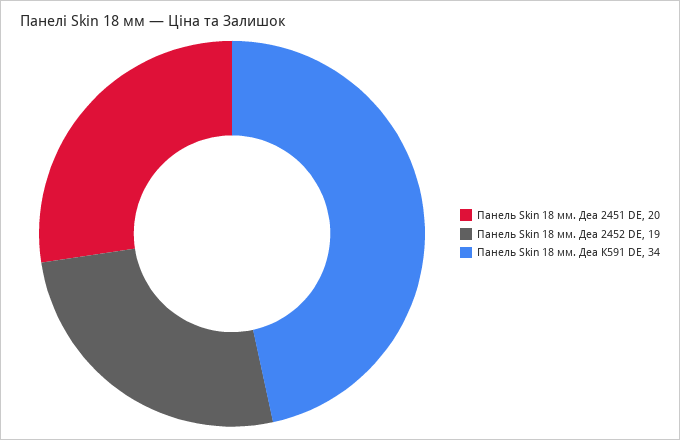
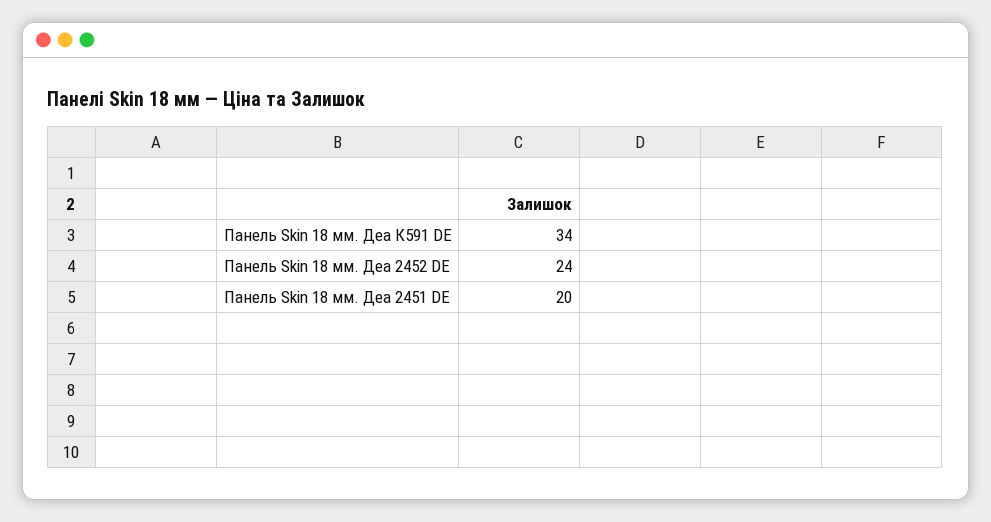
Панель Skin 18 мм. Деа 2452 DE: 19 -> 24

